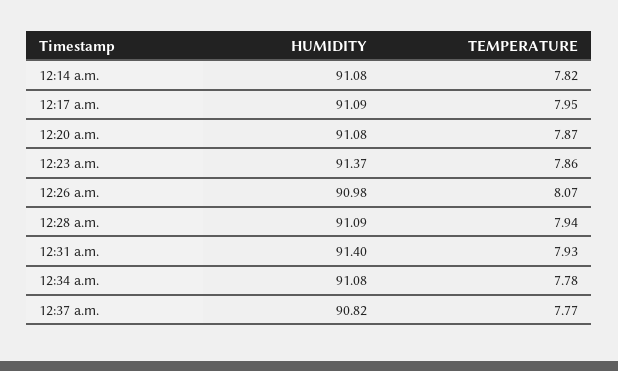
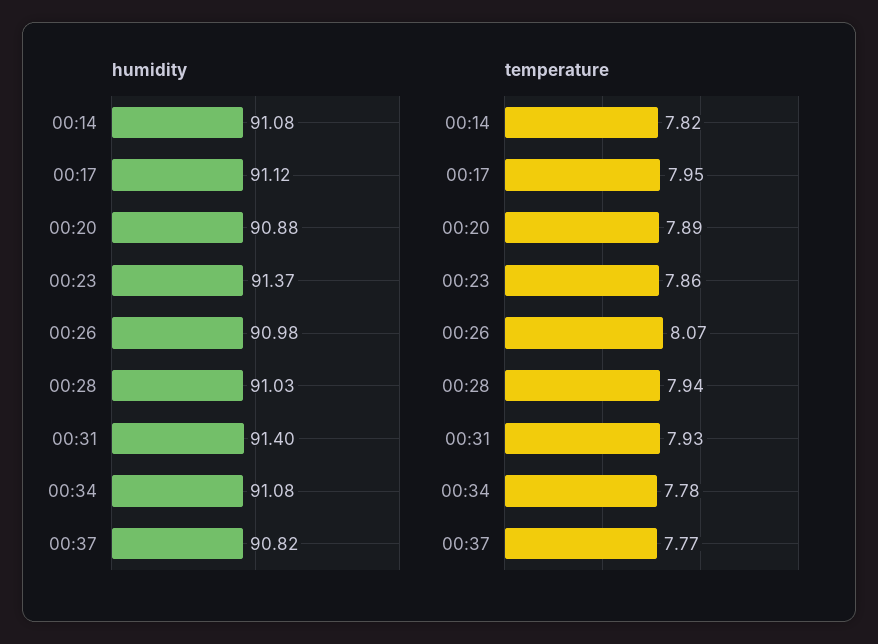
HUMIDITY, 12:17 a.m.: 91.09 -> 91.12
HUMIDITY, 12:20 a.m.: 91.08 -> 90.88
TEMPERATURE, 12:20 a.m.: 7.87 -> 7.89
HUMIDITY, 12:28 a.m.: 91.09 -> 91.03

